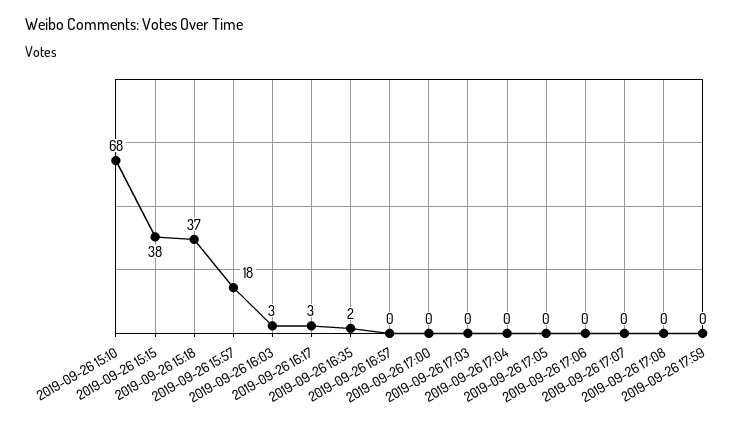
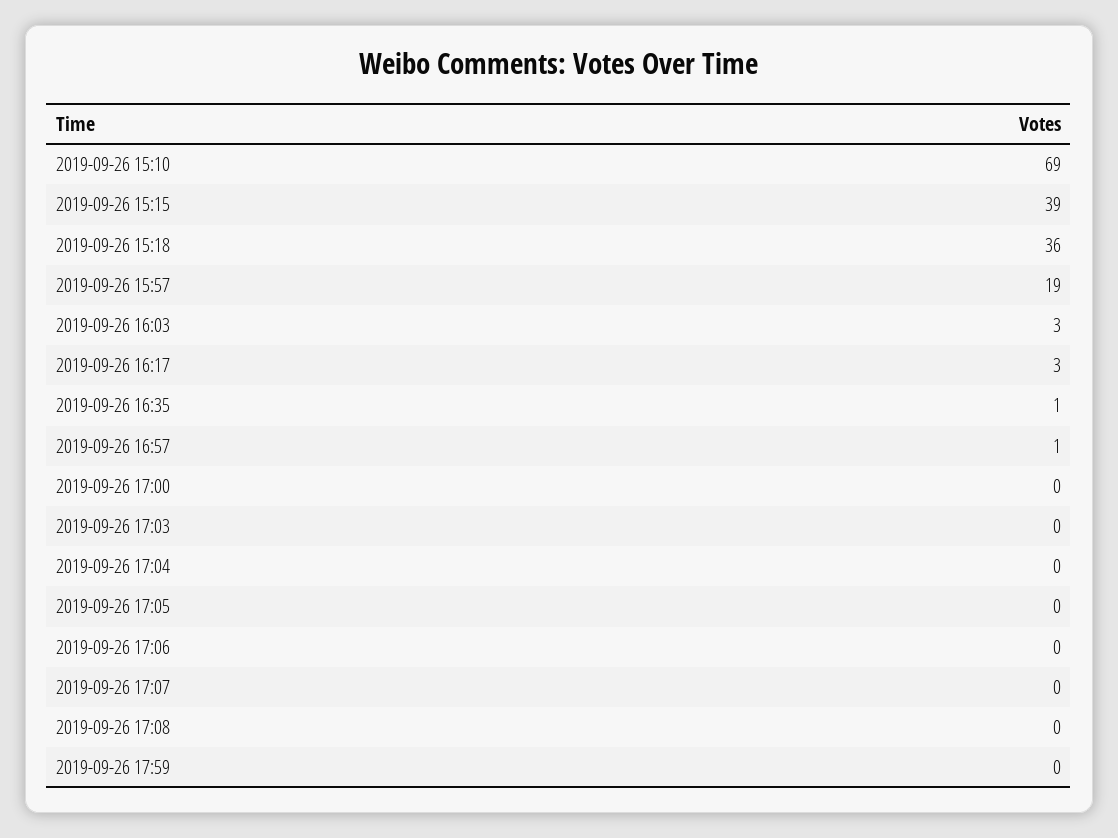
2019-09-26 15:10: 68 -> 69
2019-09-26 15:15: 38 -> 39
2019-09-26 15:18: 37 -> 36
2019-09-26 15:57: 18 -> 19
2019-09-26 16:35: 2 -> 1
2019-09-26 16:57: 0 -> 1

